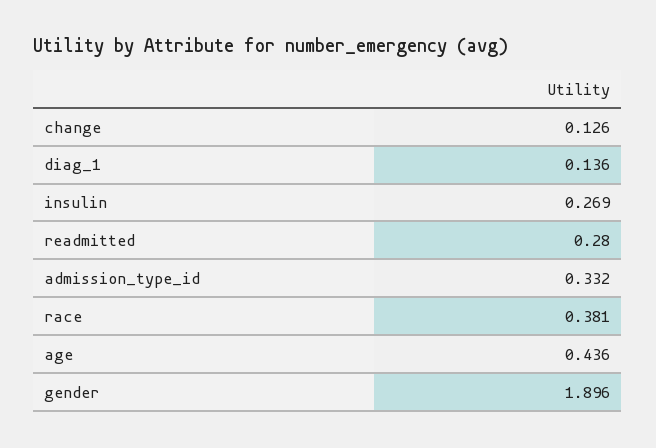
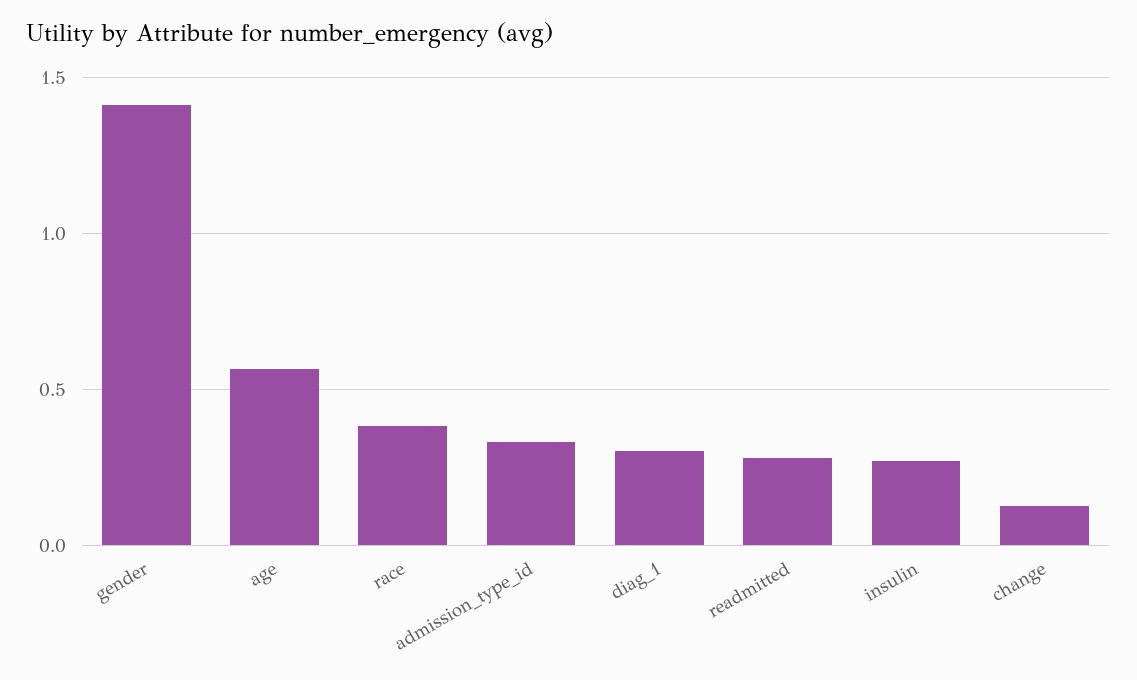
diag_1: 0.136 -> 0.3
age: 0.436 -> 0.55
gender: 1.896 -> 1.4

